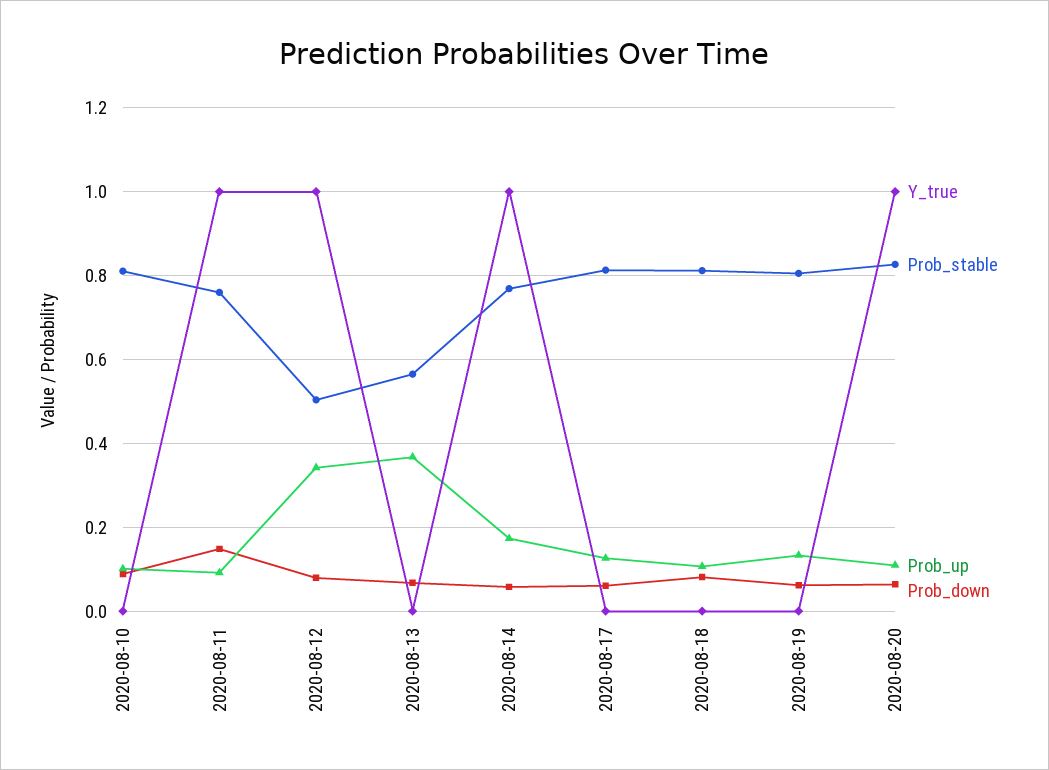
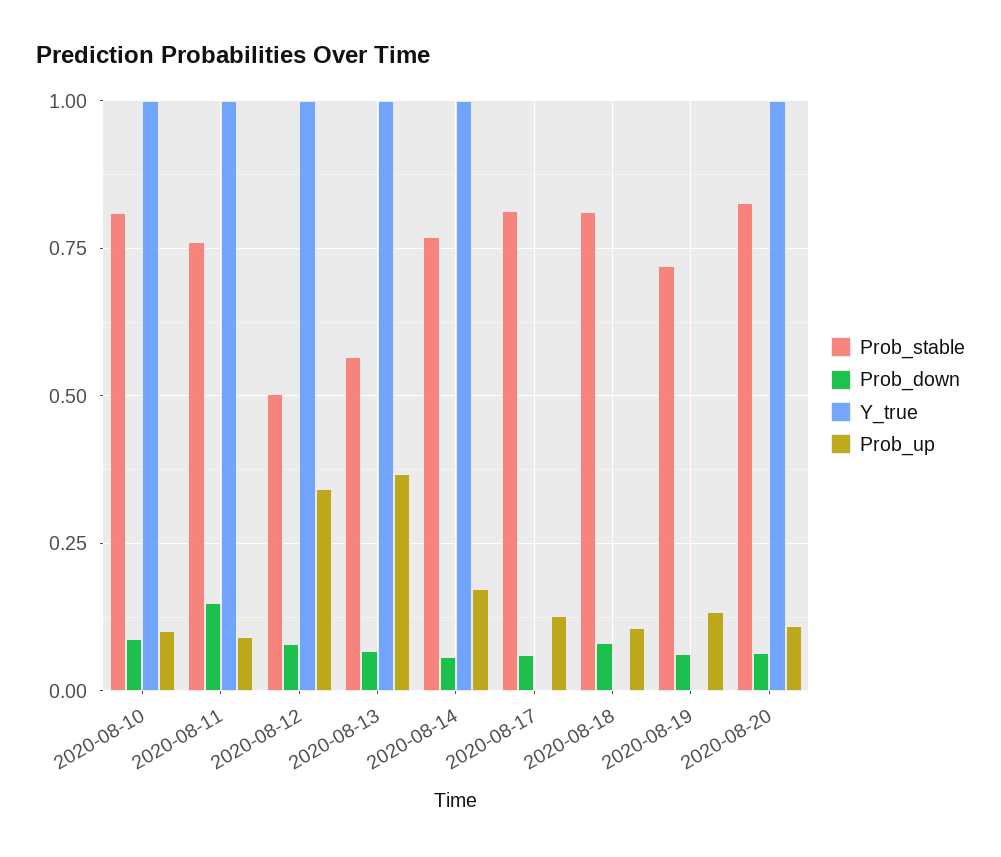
Y_true, 2020-08-10: 0 -> 1
Y_true, 2020-08-13: 0 -> 1
Prob_stable, 2020-08-19: 0.8 -> 0.725

